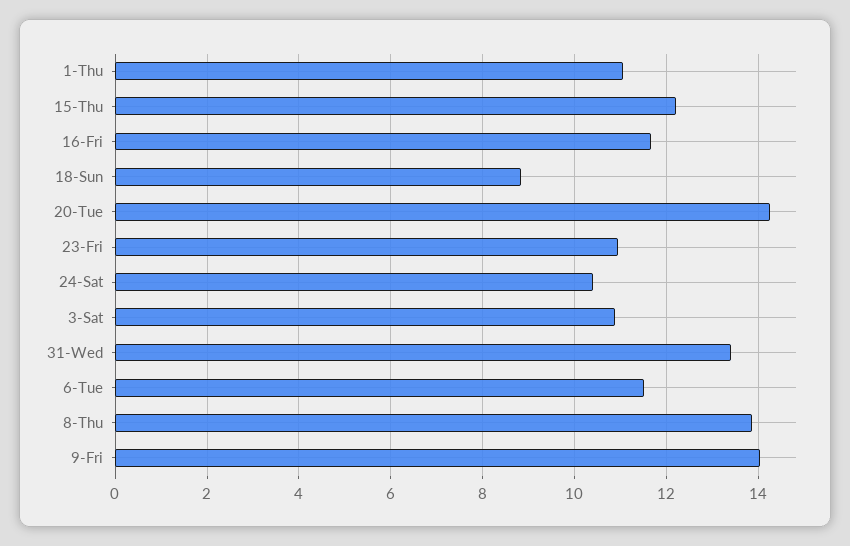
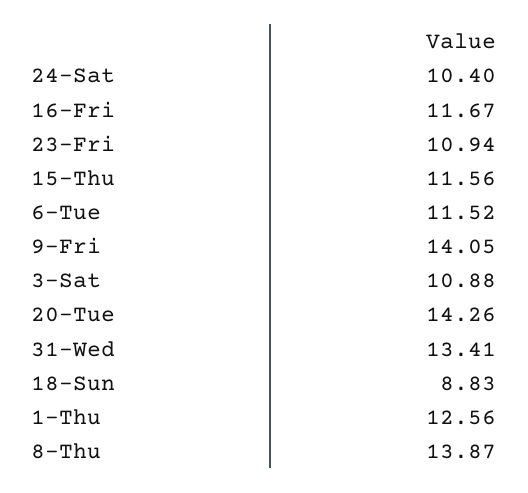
1-Thu: 11 -> 12.56
15-Thu: 12.2 -> 11.56

